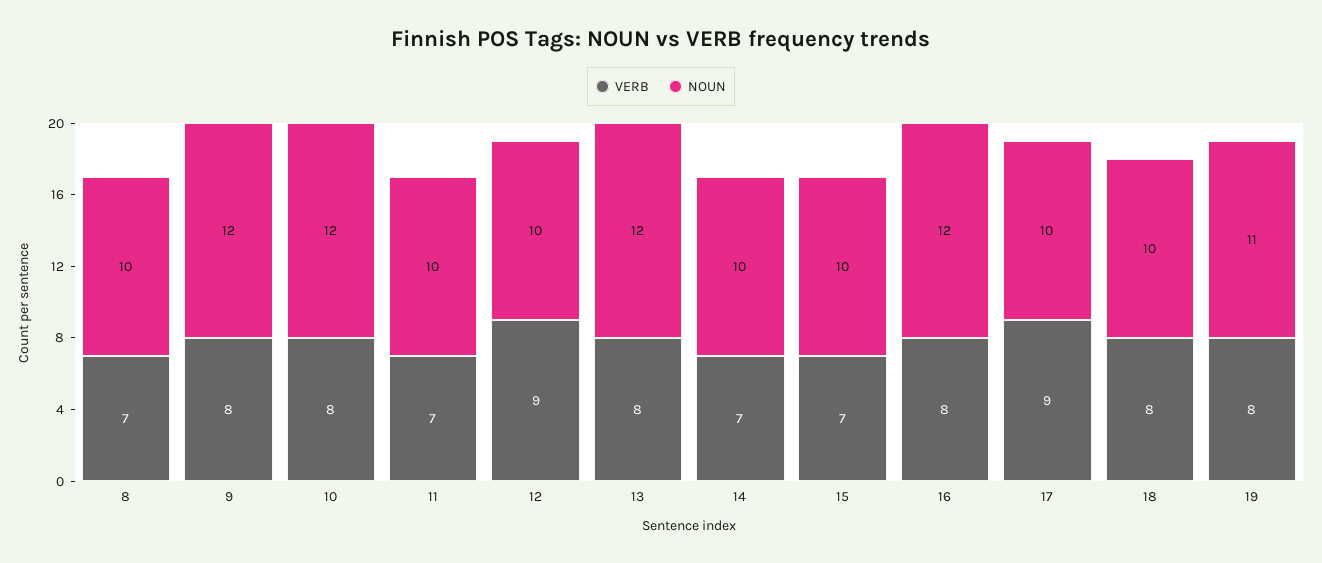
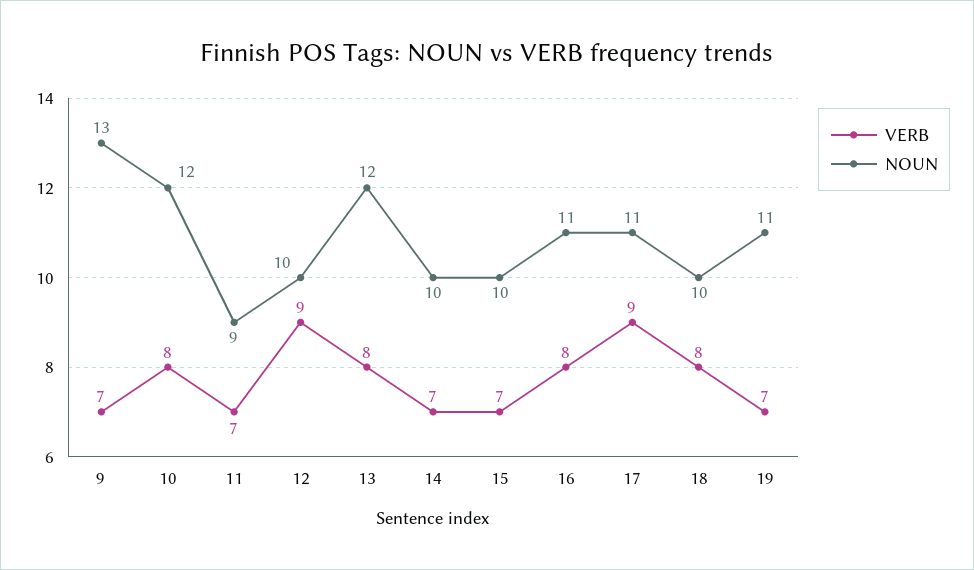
VERB, 8: 7 -> none
NOUN, 8: 10 -> none
VERB, 9: 8 -> 7
NOUN, 9: 12 -> 13
NOUN, 11: 10 -> 9
NOUN, 16: 12 -> 11
NOUN, 17: 10 -> 11
VERB, 19: 8 -> 7

